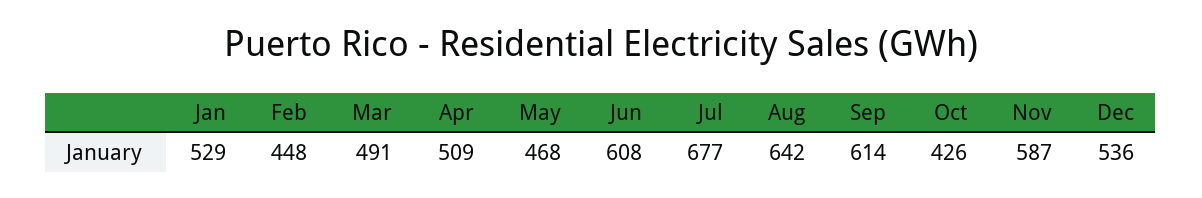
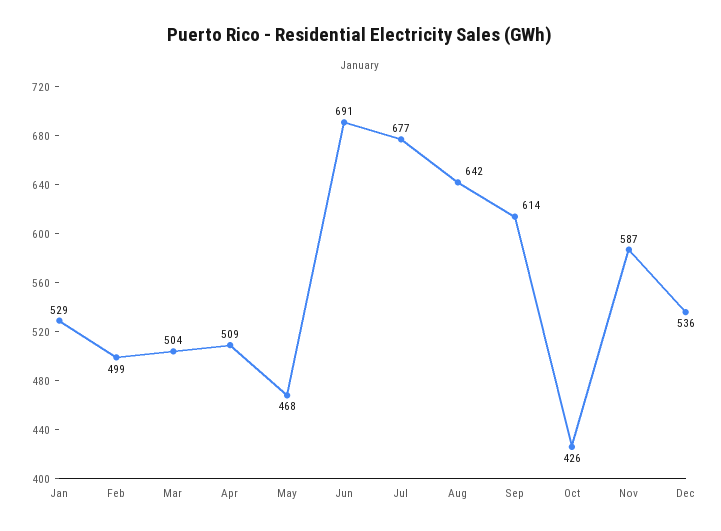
Feb: 448 -> 499
Mar: 491 -> 504
Jun: 608 -> 691

